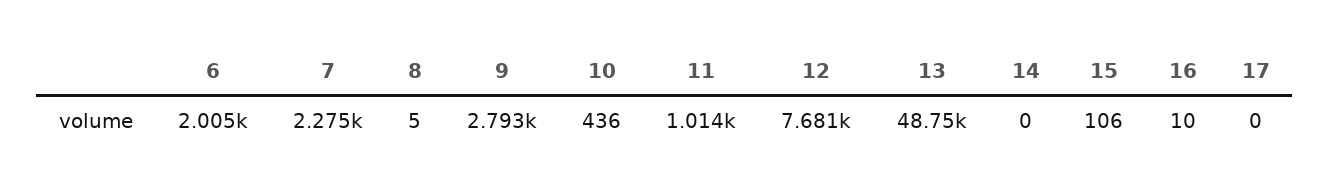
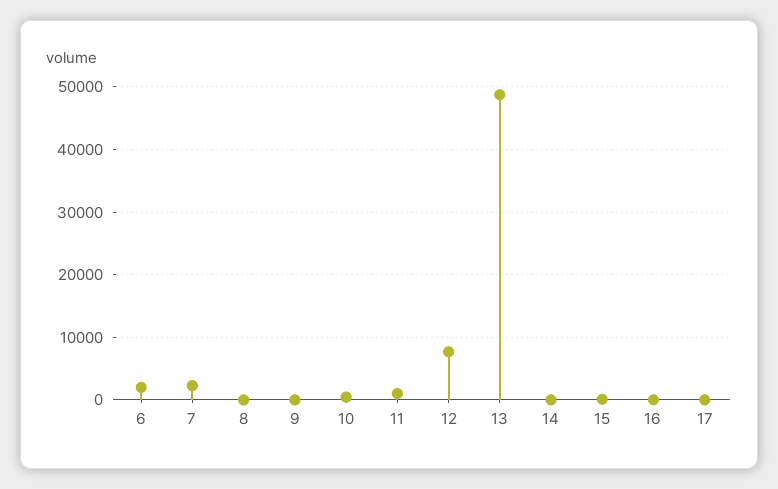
9: 2793 -> 0

